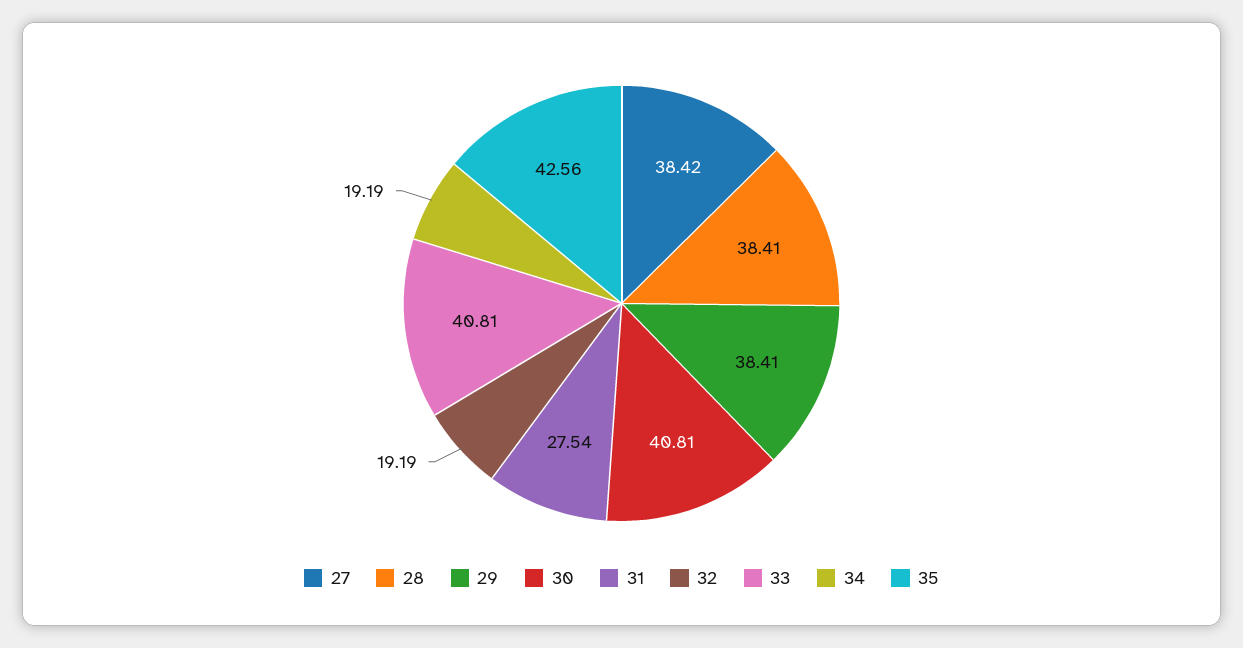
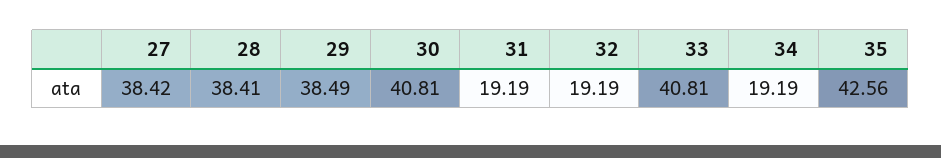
29: 38.41 -> 38.49
31: 27.54 -> 19.19

